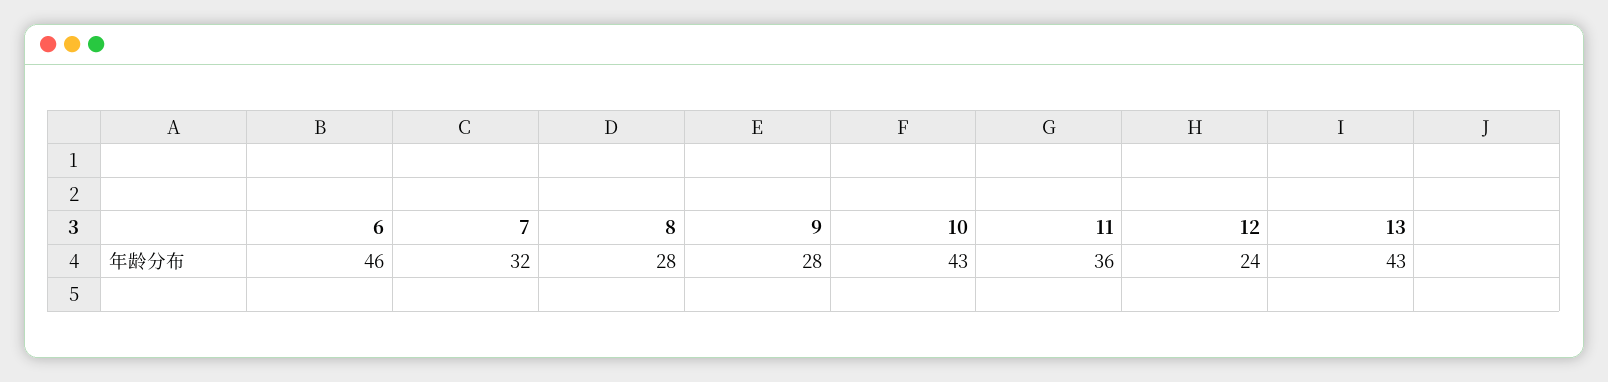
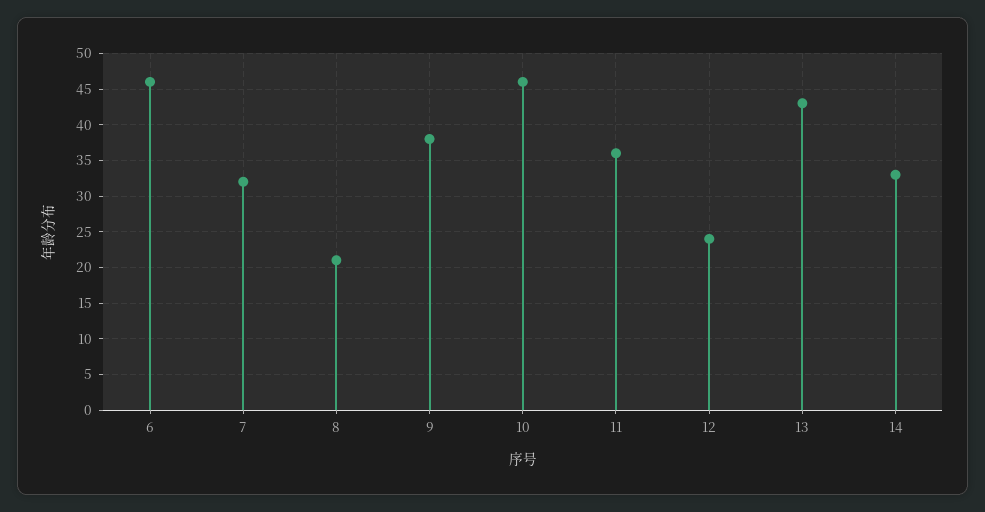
8: 28 -> 21
9: 28 -> 38
10: 43 -> 46
14: none -> 33

